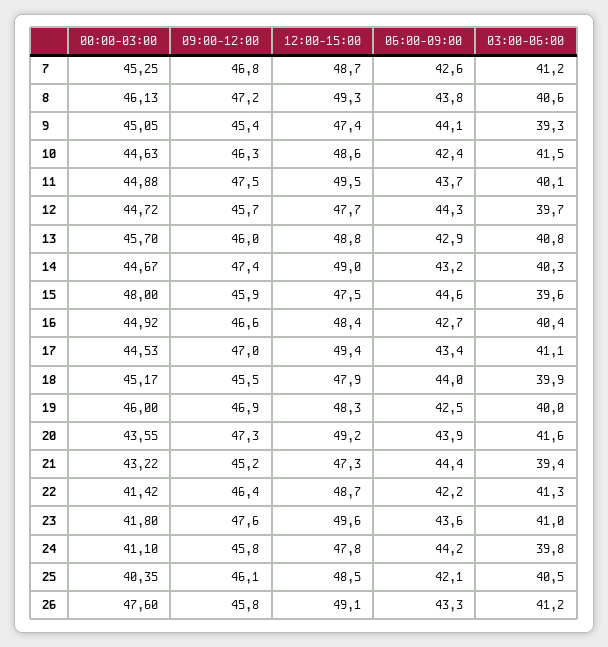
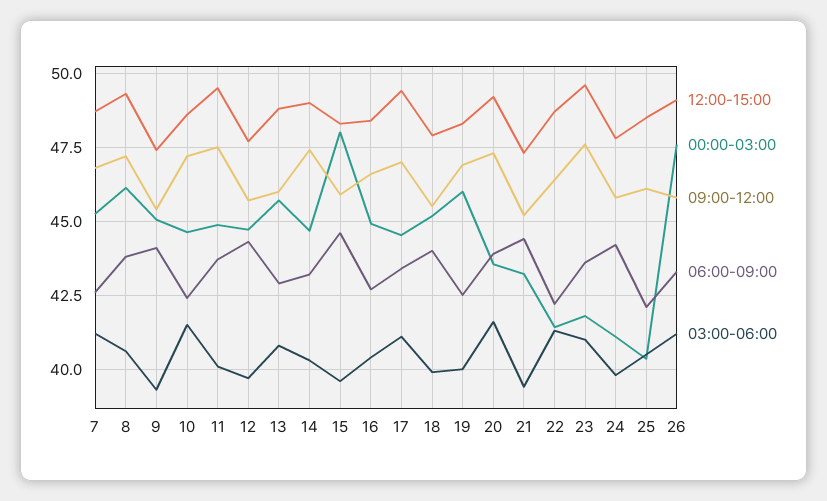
09:00-12:00, 10: 46.3 -> 47.25
12:00-15:00, 15: 47.5 -> 48.25

